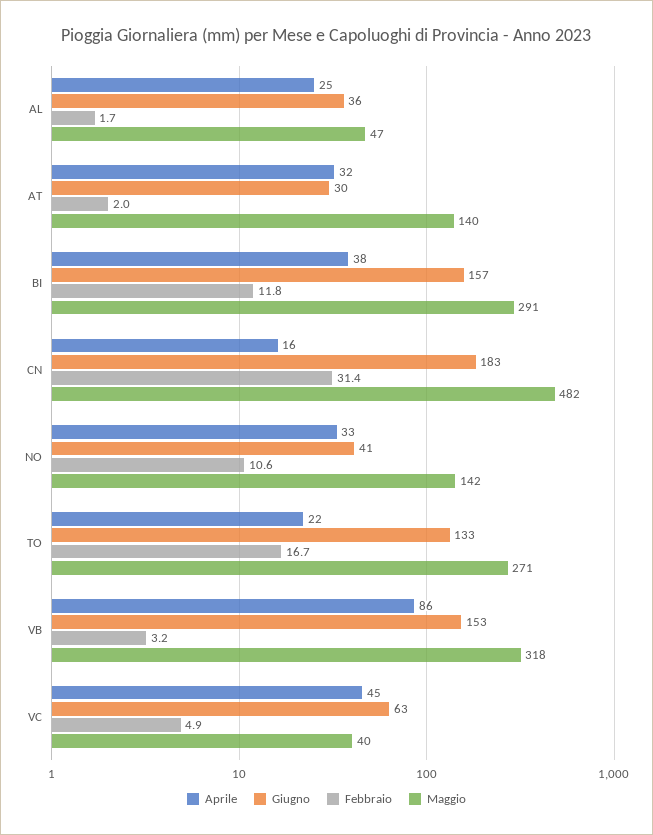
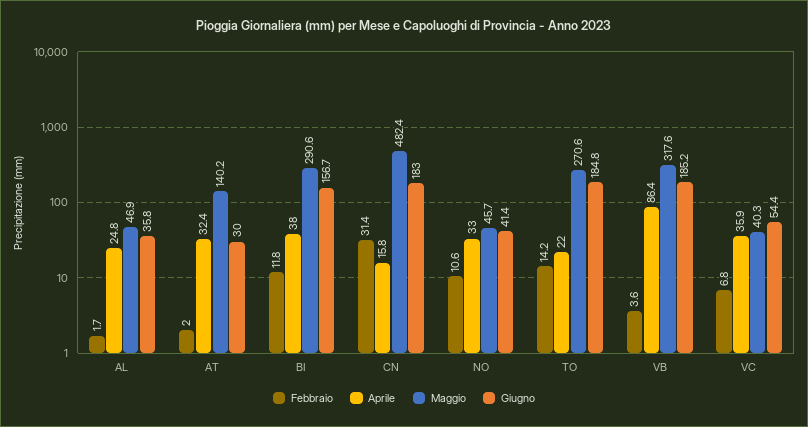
Maggio, NO: 142 -> 45.7
Giugno, TO: 133 -> 184.8
Febbraio, TO: 16.7 -> 14.2
Giugno, VB: 153 -> 185.2
Febbraio, VB: 3.2 -> 3.6
Aprile, VC: 45 -> 35.9
Giugno, VC: 63 -> 54.4
Febbraio, VC: 4.9 -> 6.8

